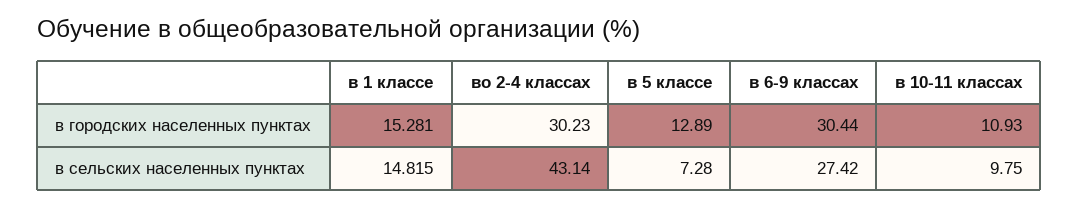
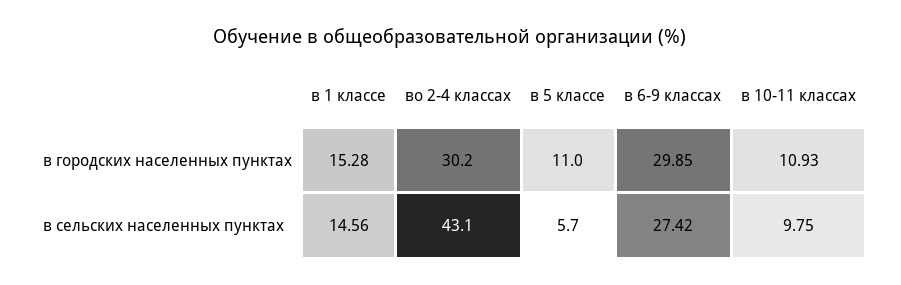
в 5 классе, в городских населенных пунктах: 12.89 -> 11
в 6-9 классах, в городских населенных пунктах: 30.44 -> 29.85
в 1 классе, в сельских населенных пунктах: 14.815 -> 14.56
в 5 классе, в сельских населенных пунктах: 7.28 -> 5.7

